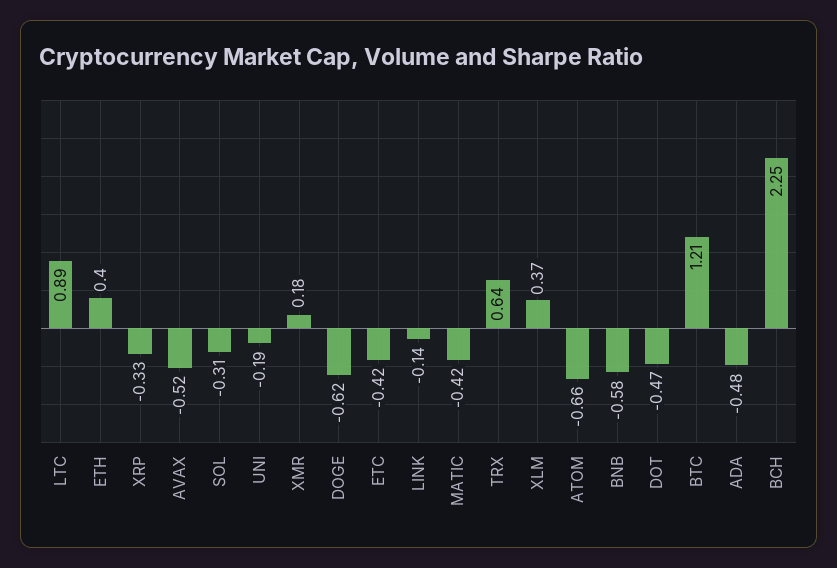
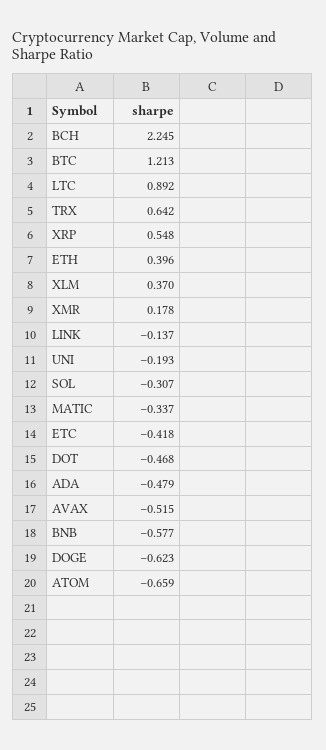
XRP: -0.33 -> 0.548
MATIC: -0.42 -> -0.337

